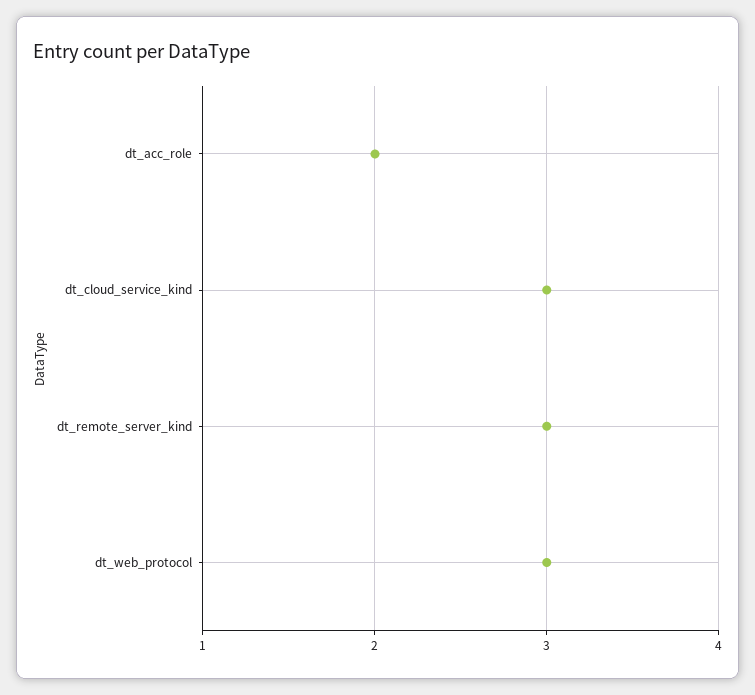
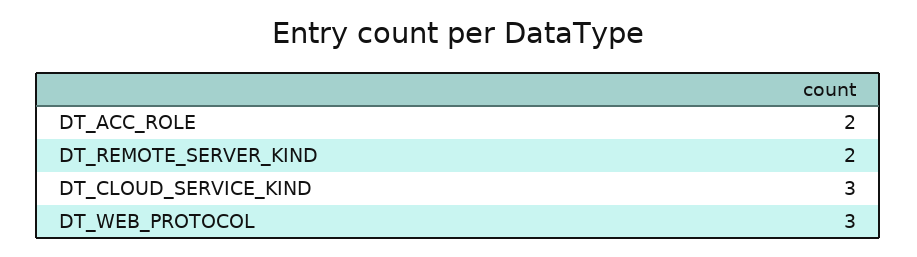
dt_remote_server_kind: 3 -> 2

